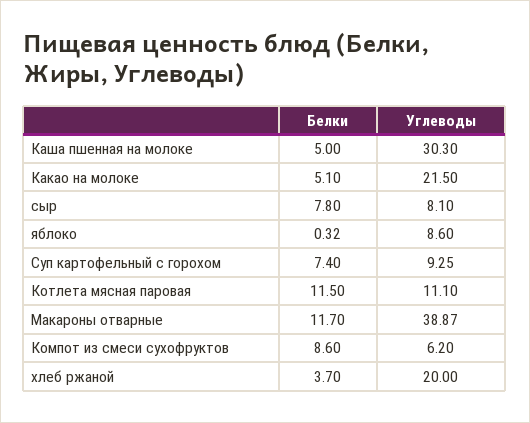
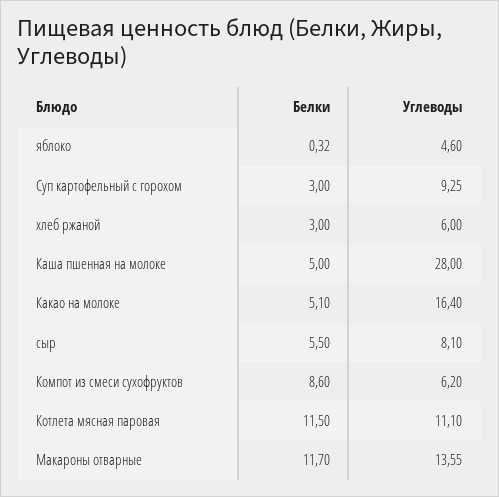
Углеводы, Каша пшенная на молоке: 30.3 -> 28
Углеводы, Какао на молоке: 21.5 -> 16.4
Белки, сыр: 7.8 -> 5.5
Углеводы, яблоко: 8.6 -> 4.6
Белки, Суп картофельный с горохом: 7.4 -> 3
Углеводы, Макароны отварные: 38.87 -> 13.55
Белки, хлеб ржаной: 3.7 -> 3
Углеводы, хлеб ржаной: 20 -> 6

